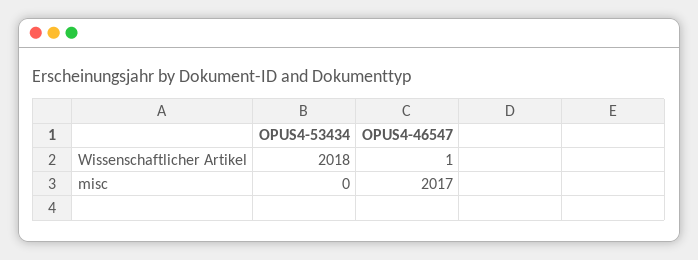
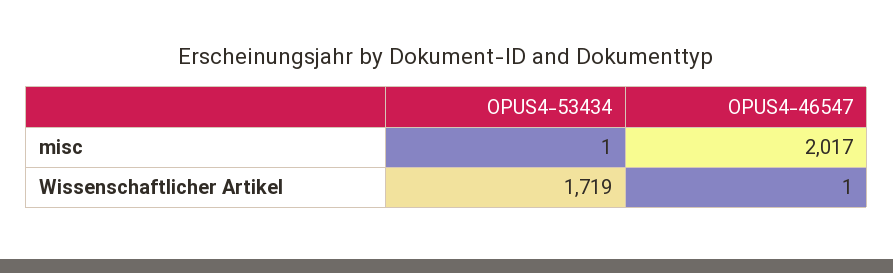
OPUS4-53434, Wissenschaftlicher Artikel: 2018 -> 1719
OPUS4-53434, misc: 0 -> 1

